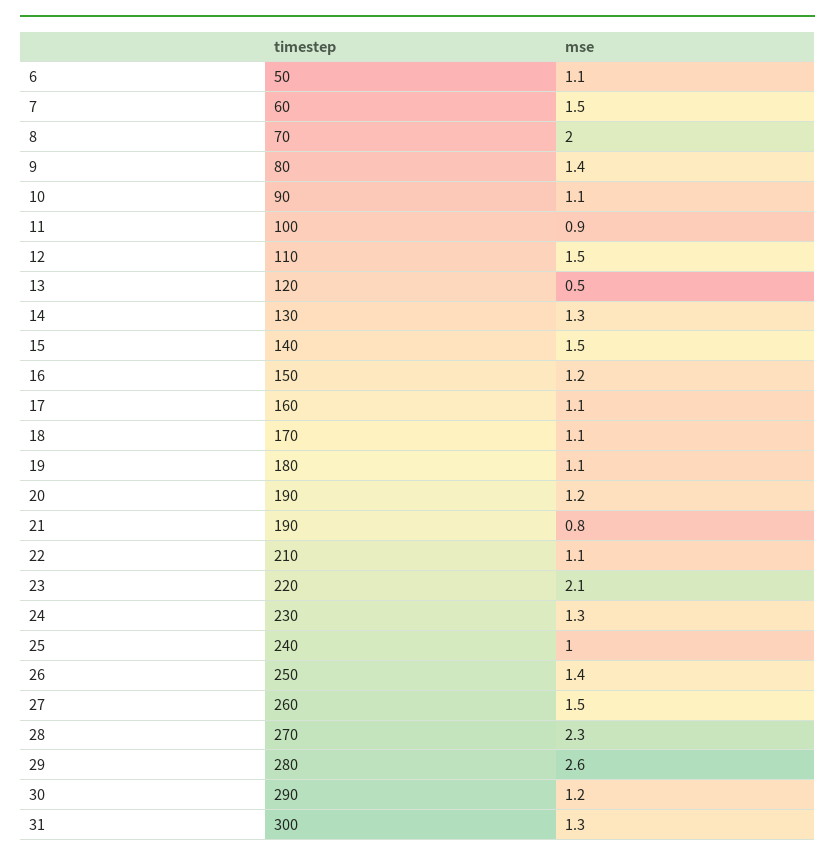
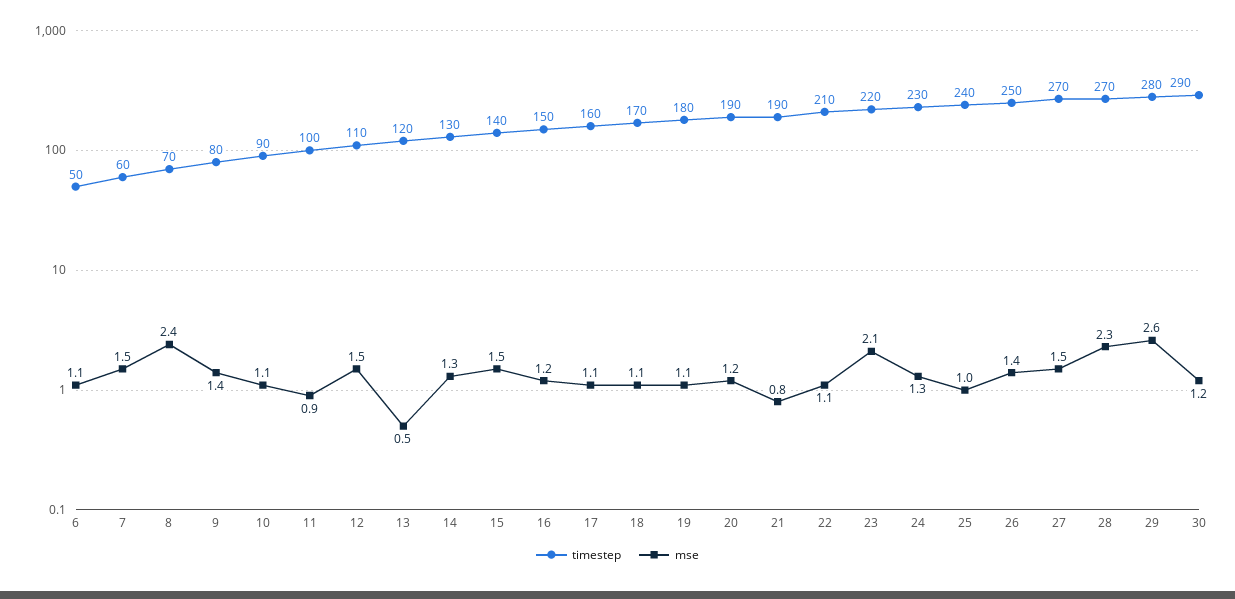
mse, 8: 2 -> 2.4
timestep, 27: 260 -> 270
timestep, 31: 300 -> none
mse, 31: 1.3 -> none

